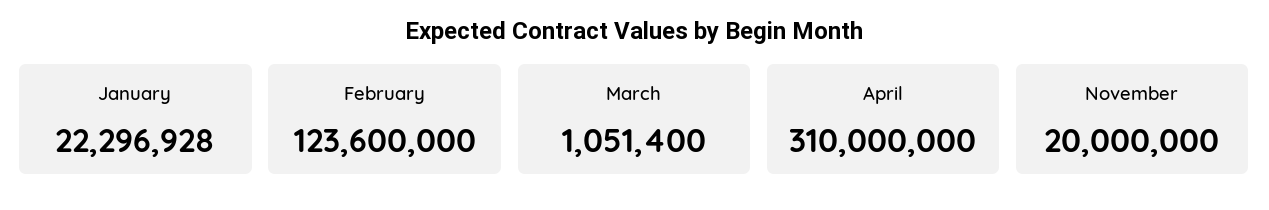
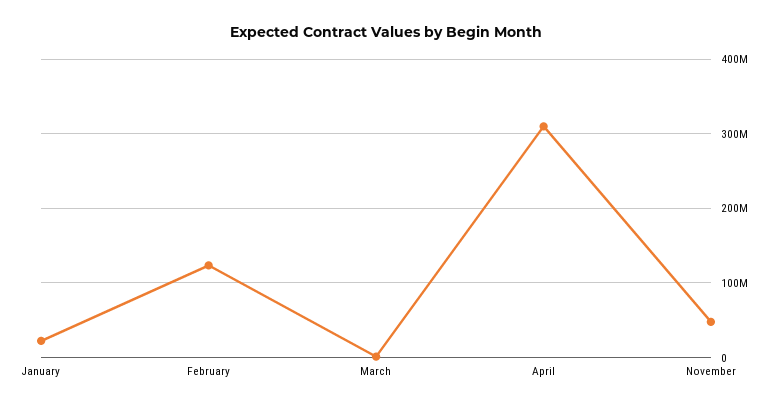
November: 20000000 -> 50000000

